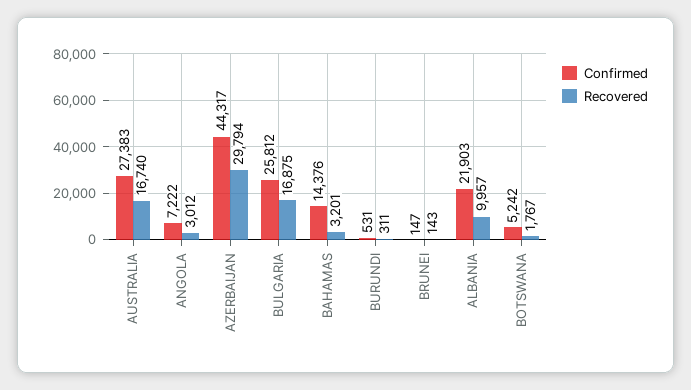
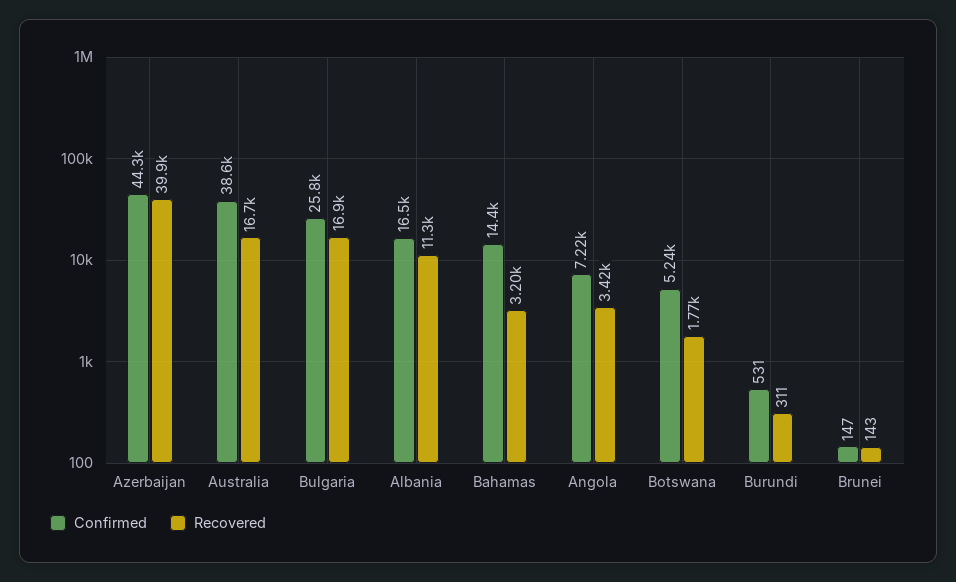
Confirmed, AUSTRALIA: 27383 -> 38600
Recovered, ANGOLA: 3012 -> 3420
Recovered, AZERBAIJAN: 29794 -> 39900
Confirmed, ALBANIA: 21903 -> 16500
Recovered, ALBANIA: 9957 -> 11300

